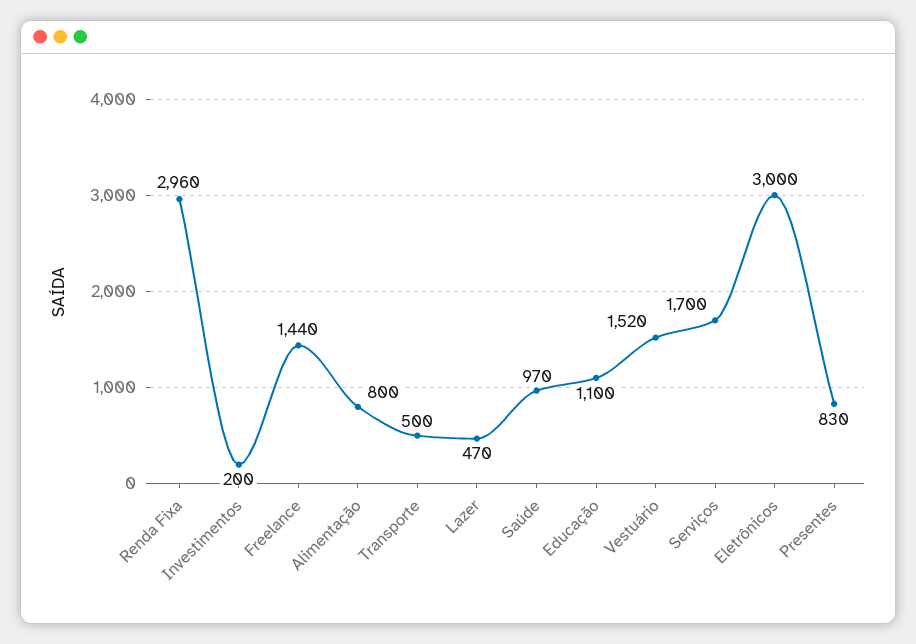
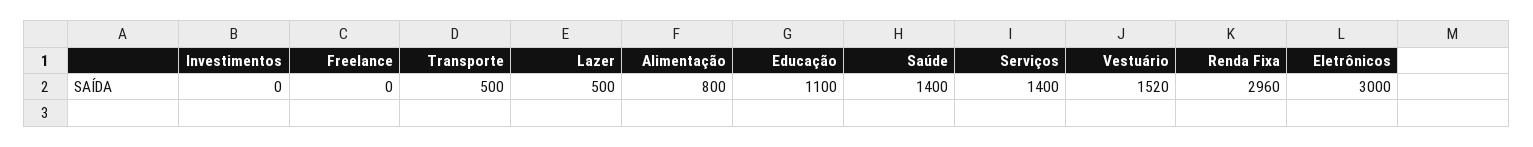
Investimentos: 200 -> 0
Freelance: 1440 -> 0
Lazer: 470 -> 500
Saúde: 970 -> 1400
Serviços: 1700 -> 1400
Presentes: 830 -> none

